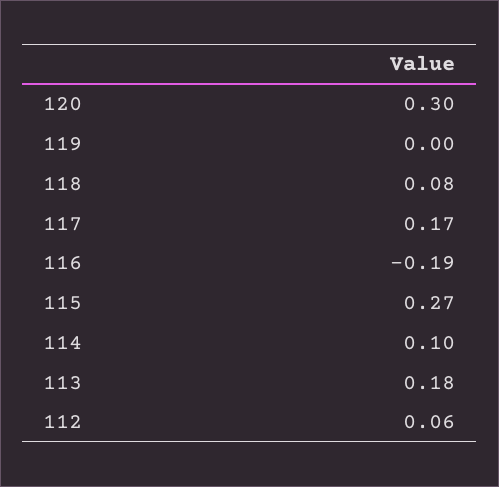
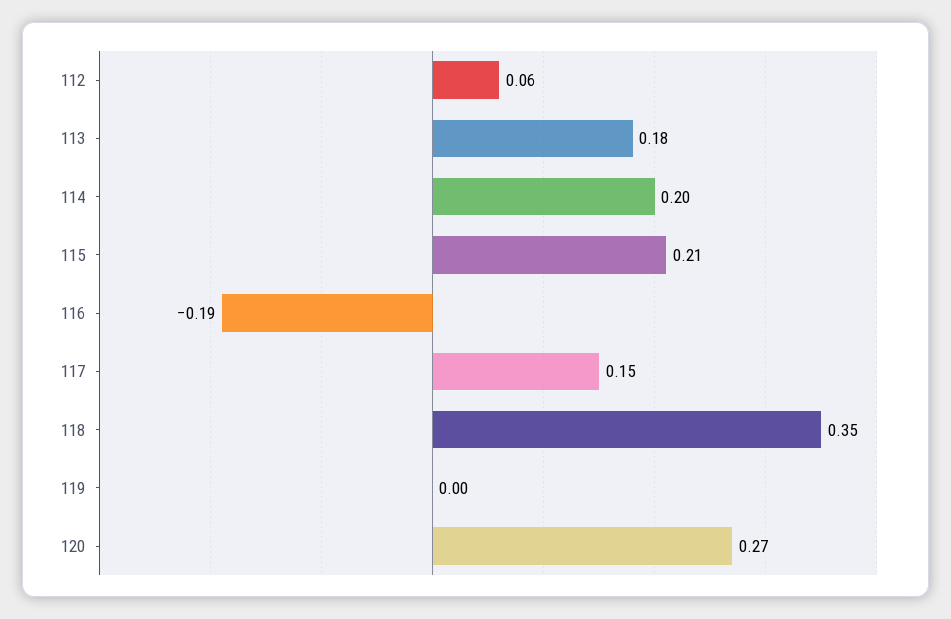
120: 0.3 -> 0.27
118: 0.08 -> 0.35
117: 0.17 -> 0.15
115: 0.27 -> 0.21
114: 0.1 -> 0.2

